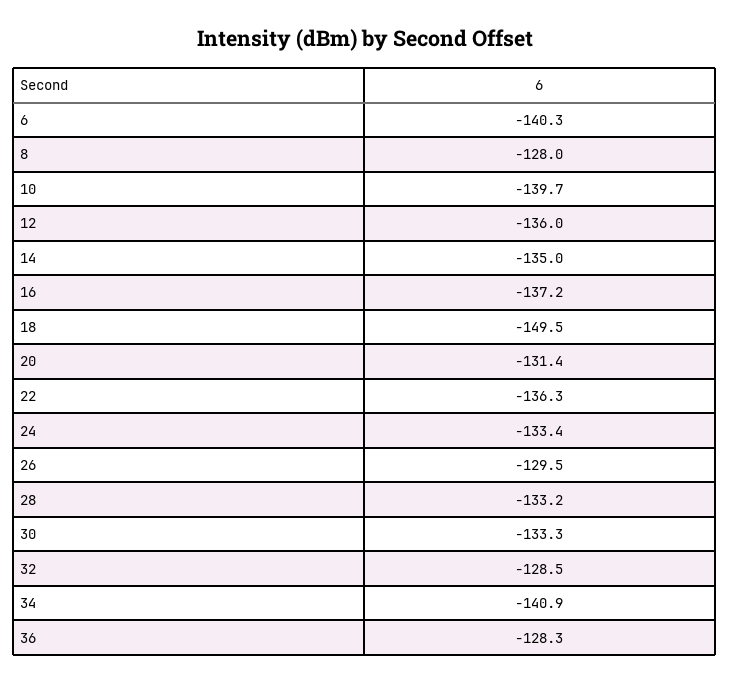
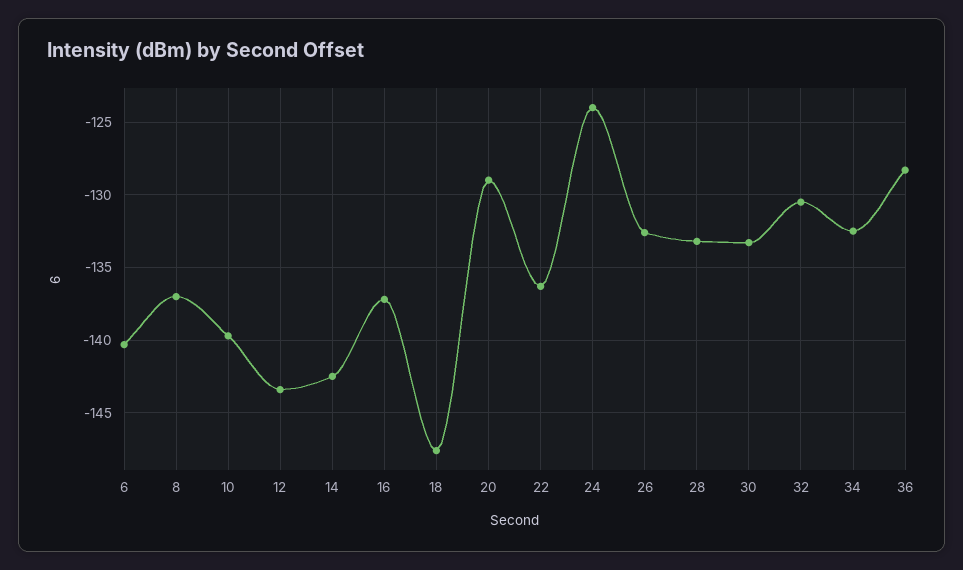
8: -128 -> -137
12: -136 -> -143.5
14: -135 -> -142.5
18: -149.5 -> -147.5
20: -131.4 -> -129
24: -133.4 -> -124
26: -129.5 -> -132.5
32: -128.5 -> -130.5
34: -140.9 -> -132.5

